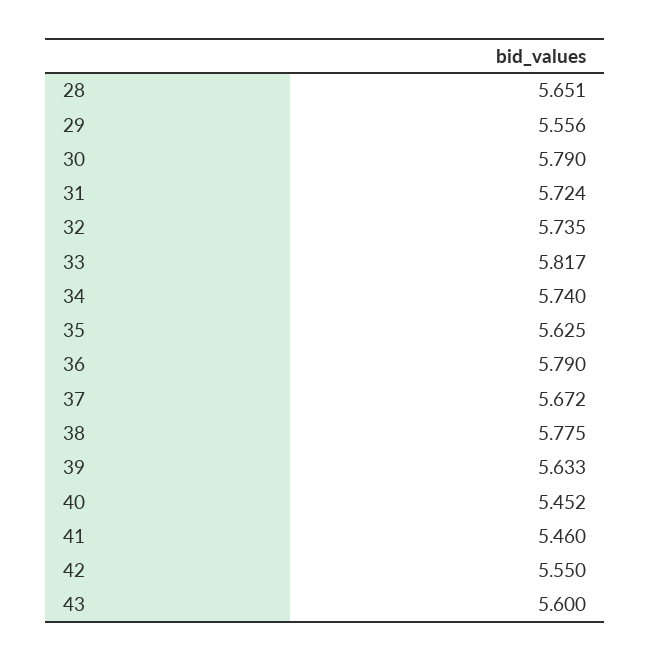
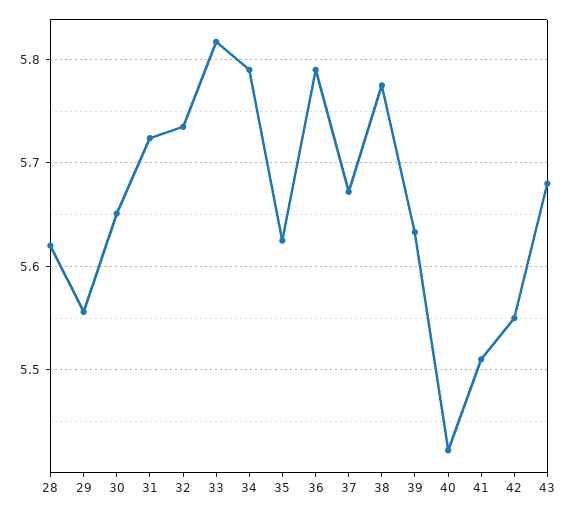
28: 5.651 -> 5.62
30: 5.79 -> 5.65
34: 5.74 -> 5.79
40: 5.452 -> 5.42
41: 5.46 -> 5.51
43: 5.6 -> 5.68

